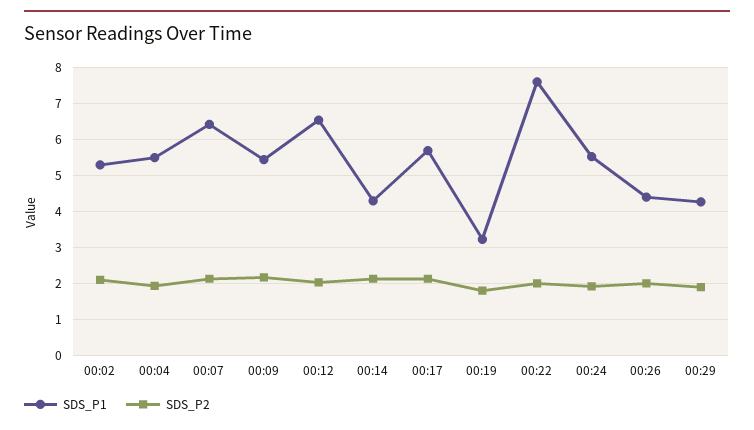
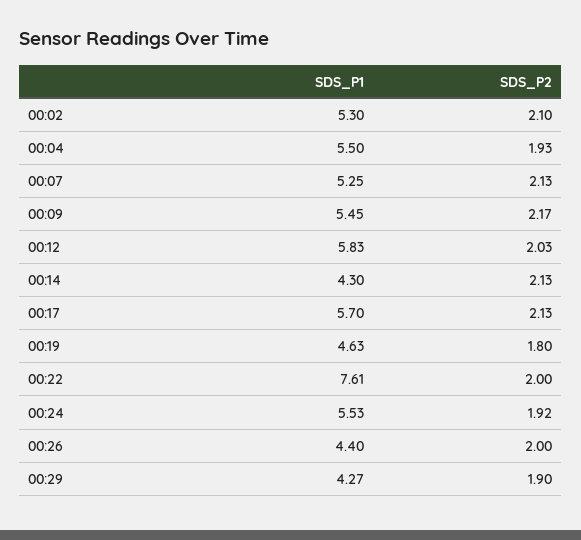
SDS_P1, 00:07: 6.4 -> 5.25
SDS_P1, 00:12: 6.6 -> 5.83
SDS_P1, 00:19: 3.2 -> 4.63

